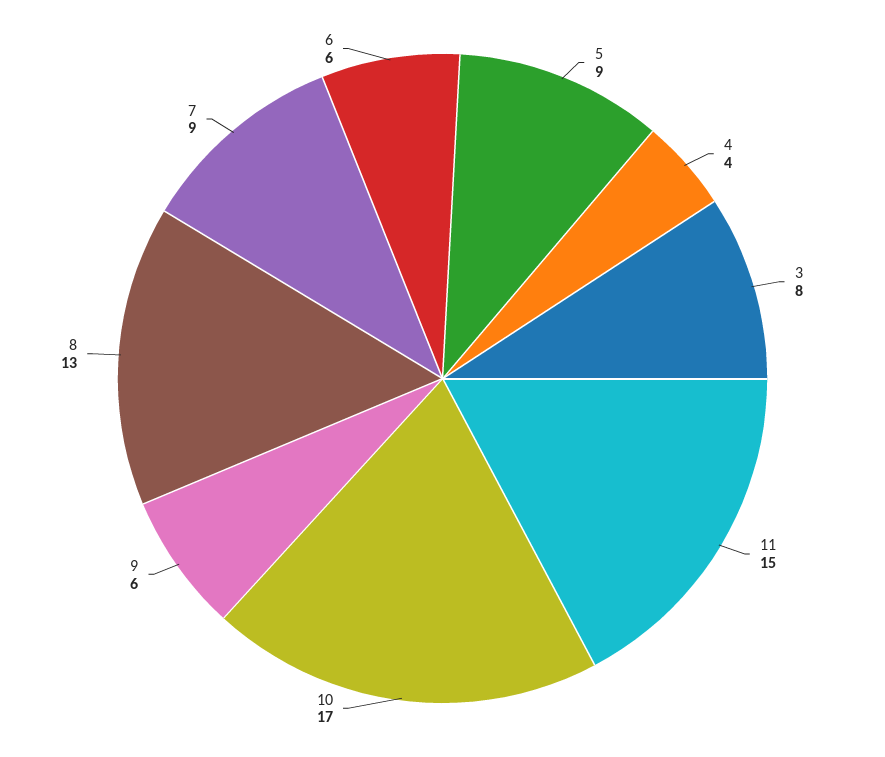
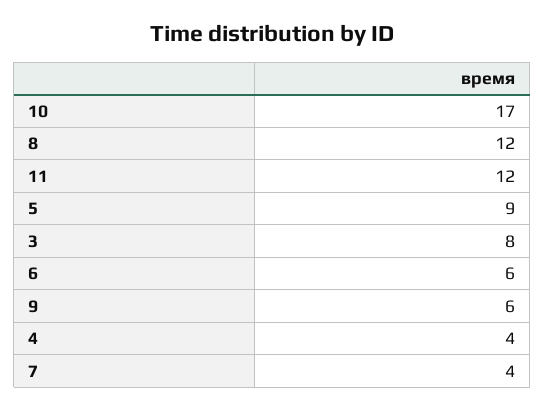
11: 15 -> 12
8: 13 -> 12
7: 9 -> 4

